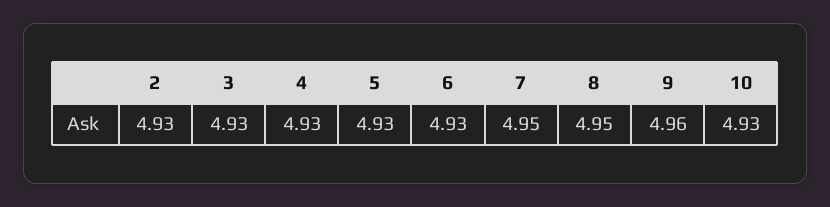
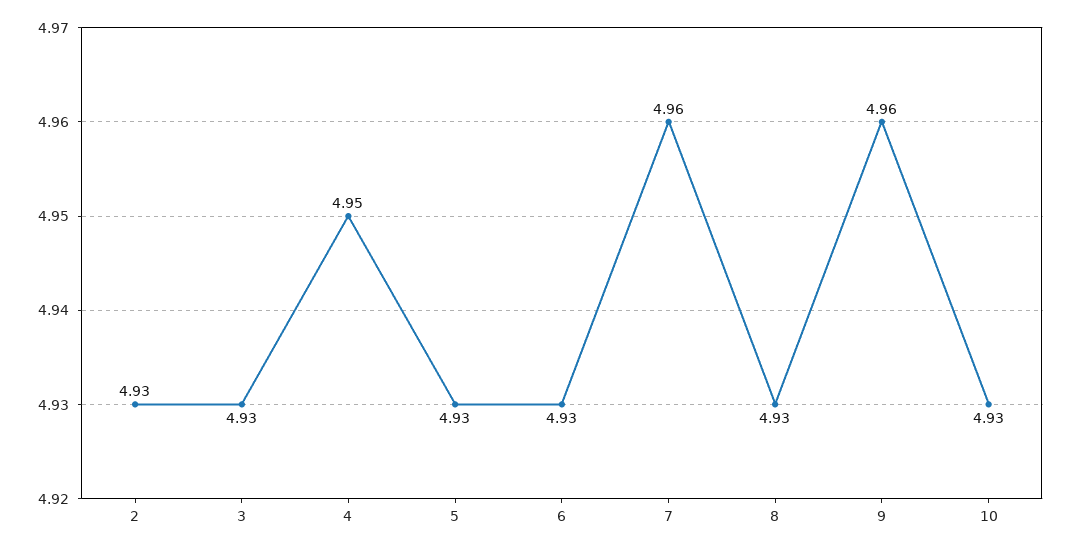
4: 4.93 -> 4.95
7: 4.95 -> 4.96
8: 4.95 -> 4.93

